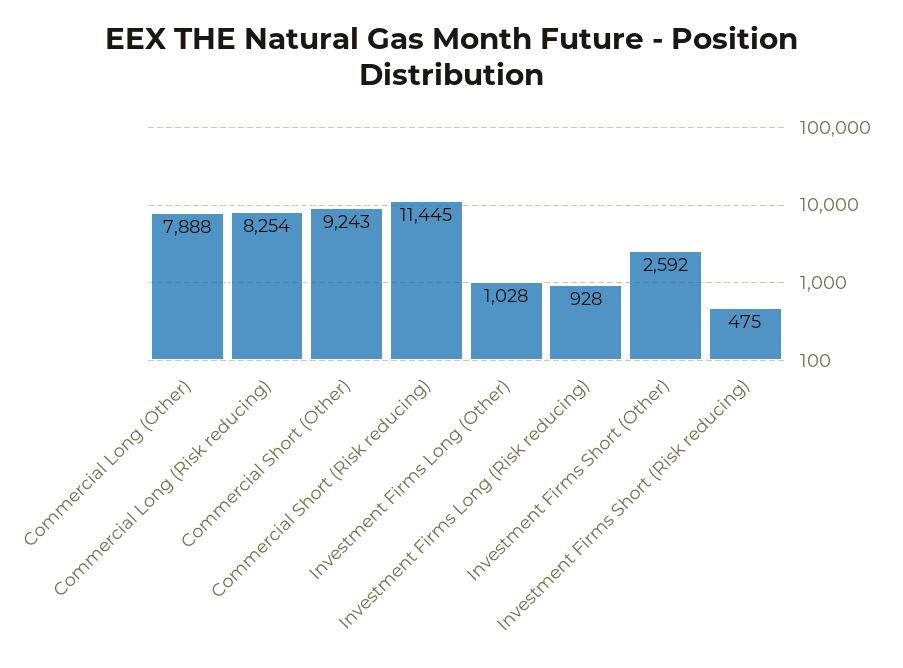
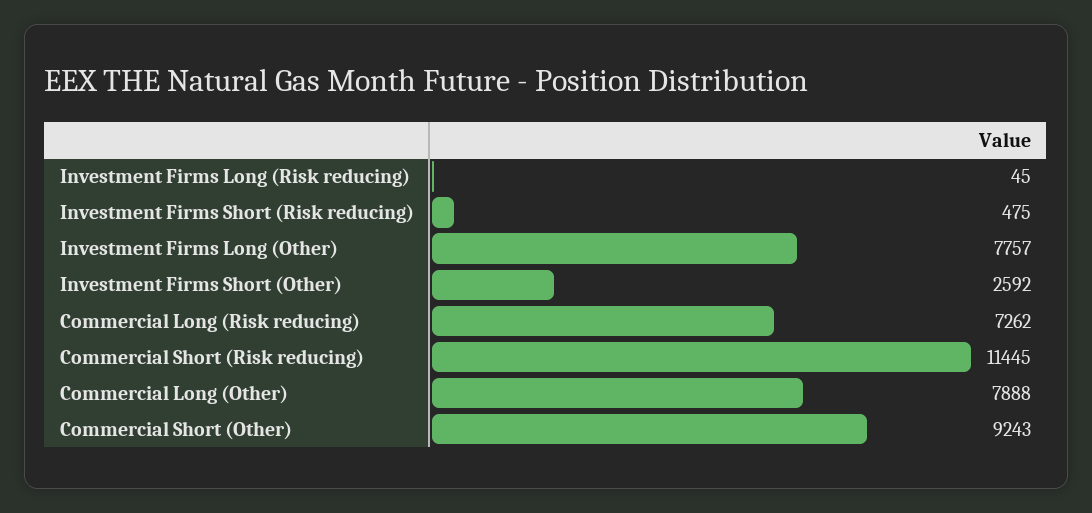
Commercial Long (Risk reducing): 8254 -> 7262
Investment Firms Long (Other): 1028 -> 7757
Investment Firms Long (Risk reducing): 928 -> 45

